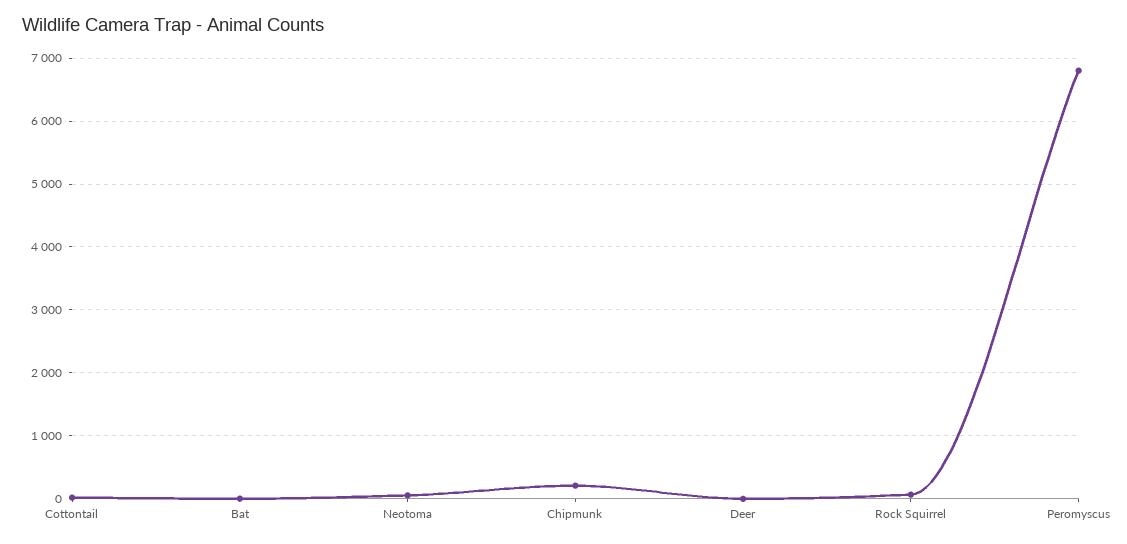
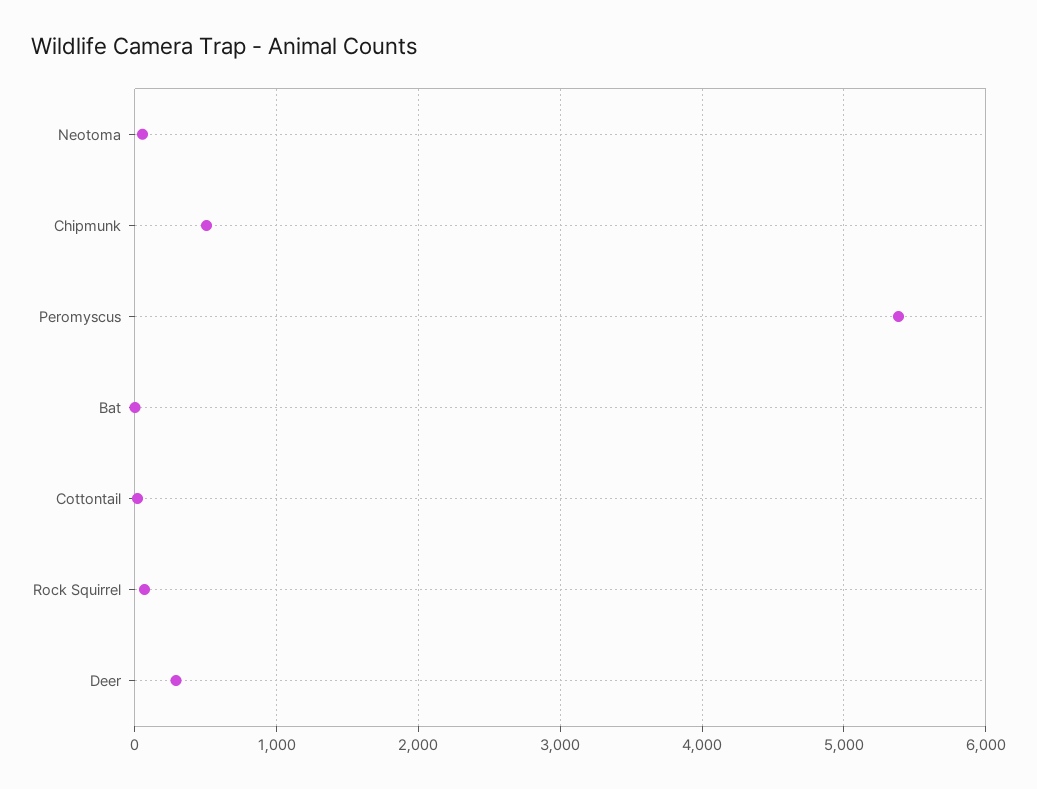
Chipmunk: 200 -> 500
Deer: 0 -> 300
Peromyscus: 6800 -> 5400

